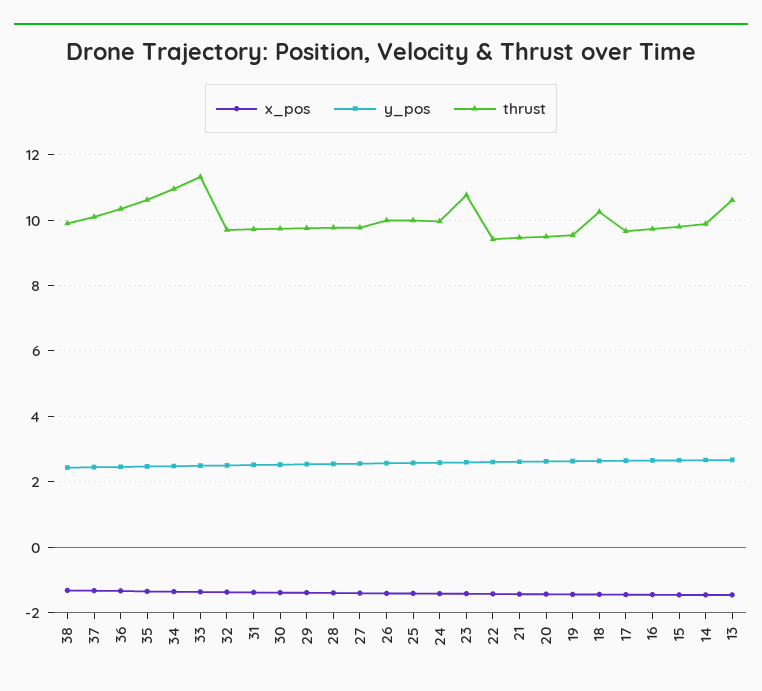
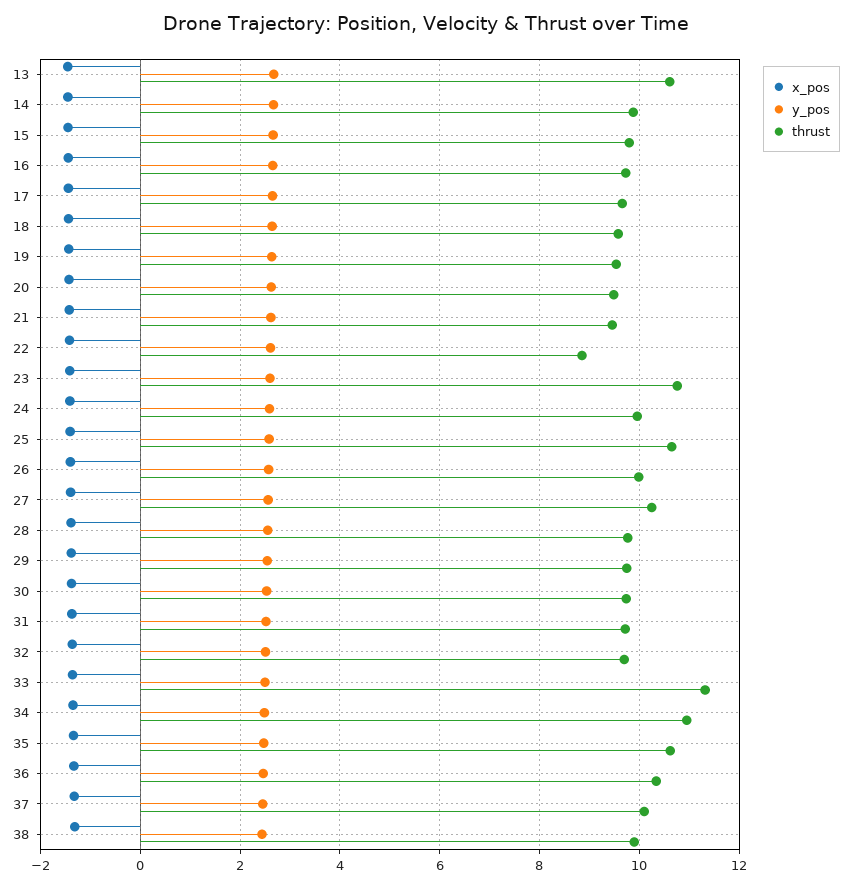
thrust, 27: 9.8 -> 10.2
thrust, 25: 10 -> 10.6
thrust, 22: 9.4 -> 8.8
thrust, 18: 10.2 -> 9.6

